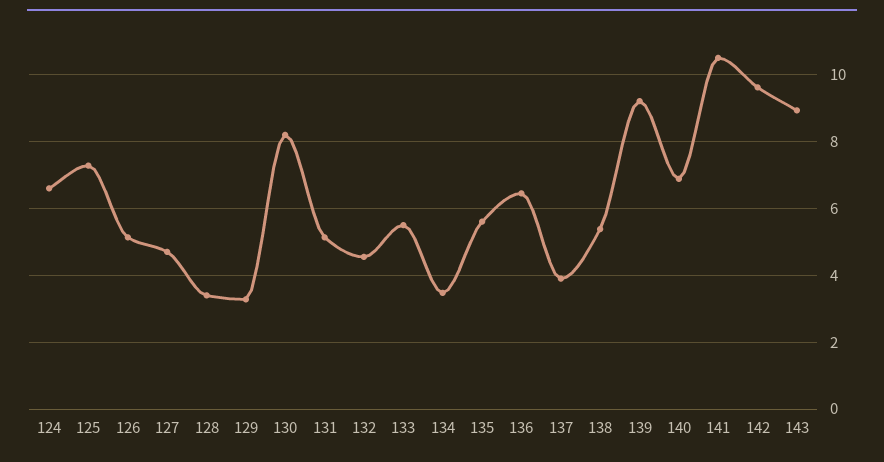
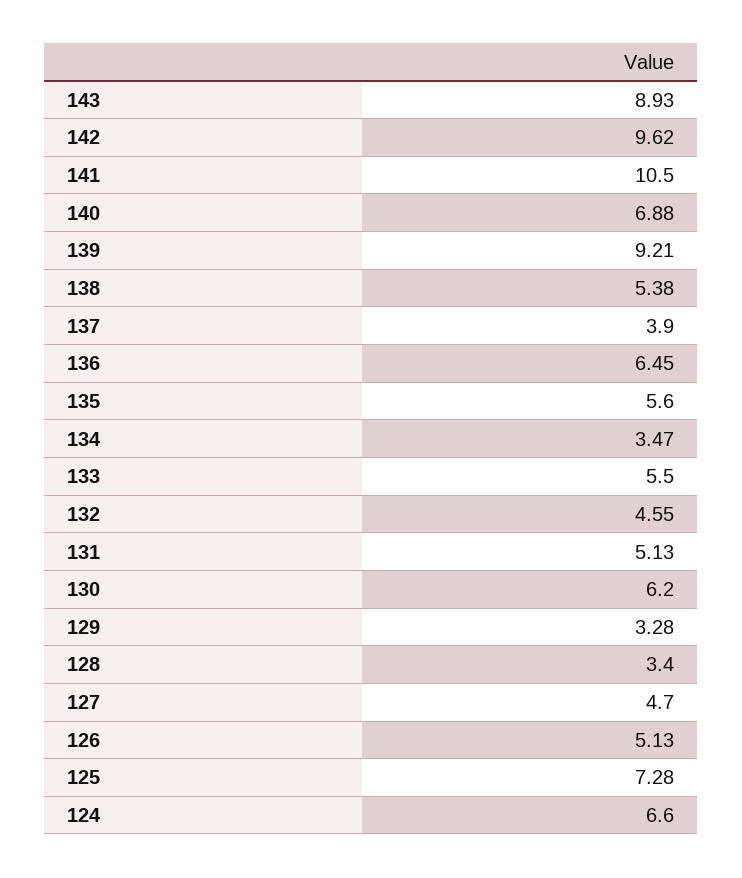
130: 8.2 -> 6.2

